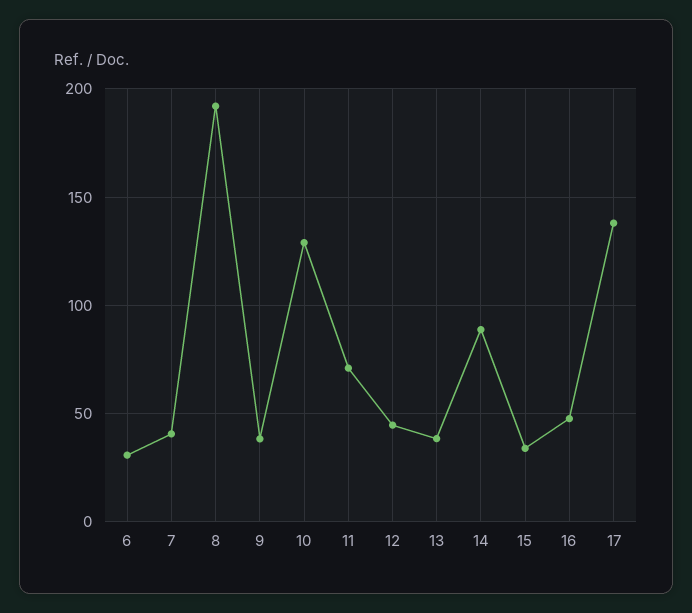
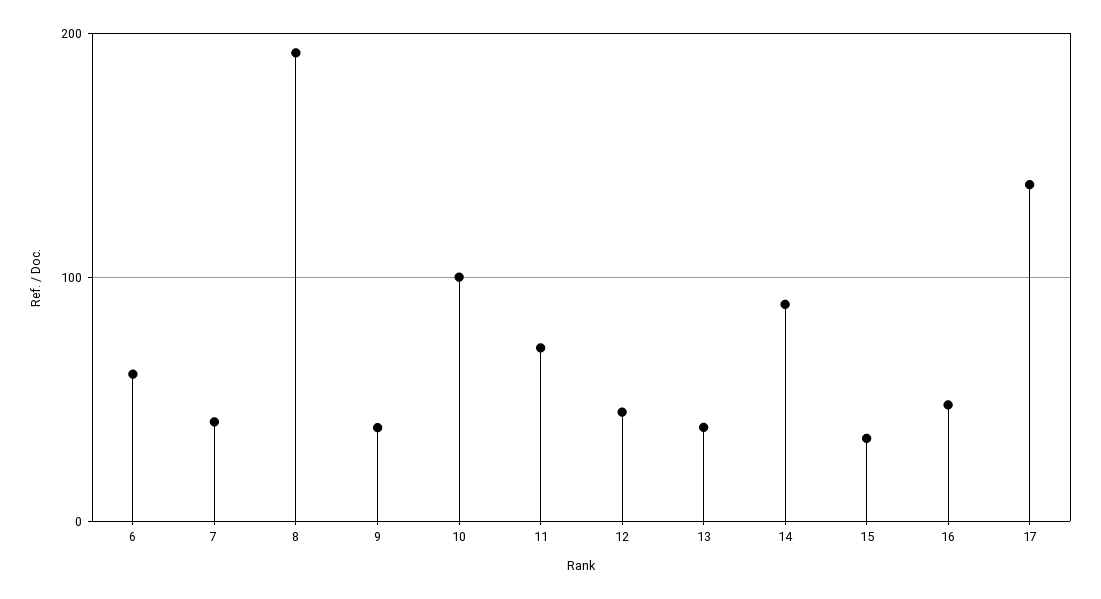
6: 30 -> 60
10: 130 -> 100

